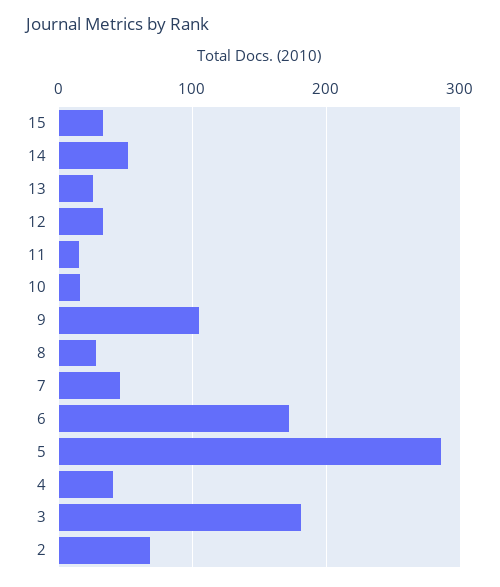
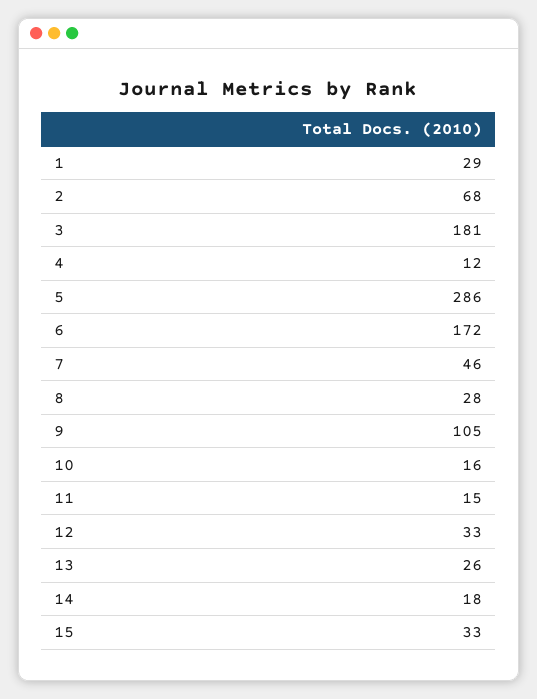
14: 50 -> 18
4: 40 -> 12
1: none -> 29

